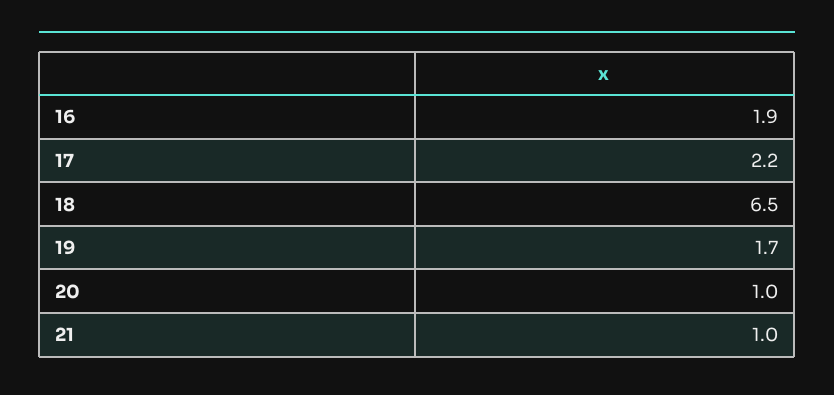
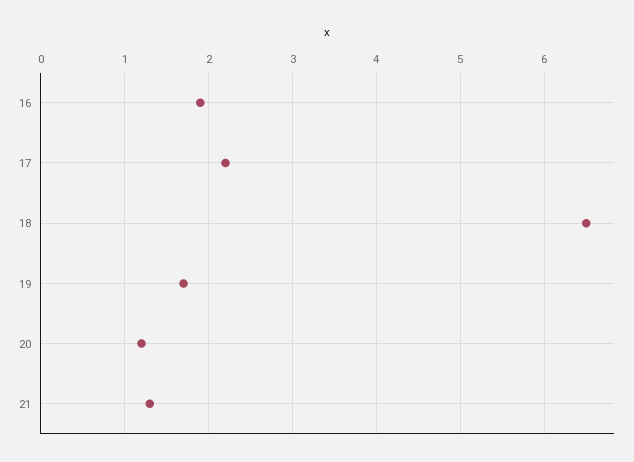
20: 1 -> 1.2
21: 1 -> 1.3

